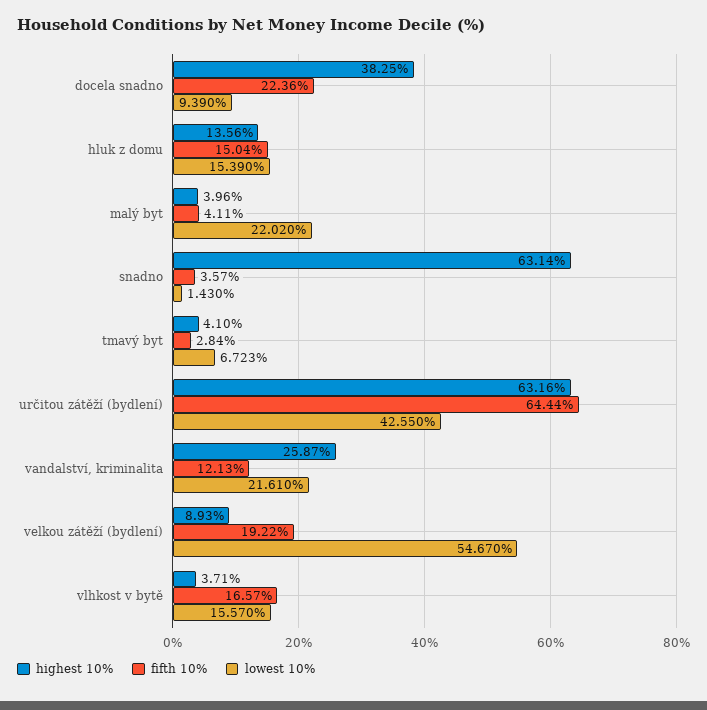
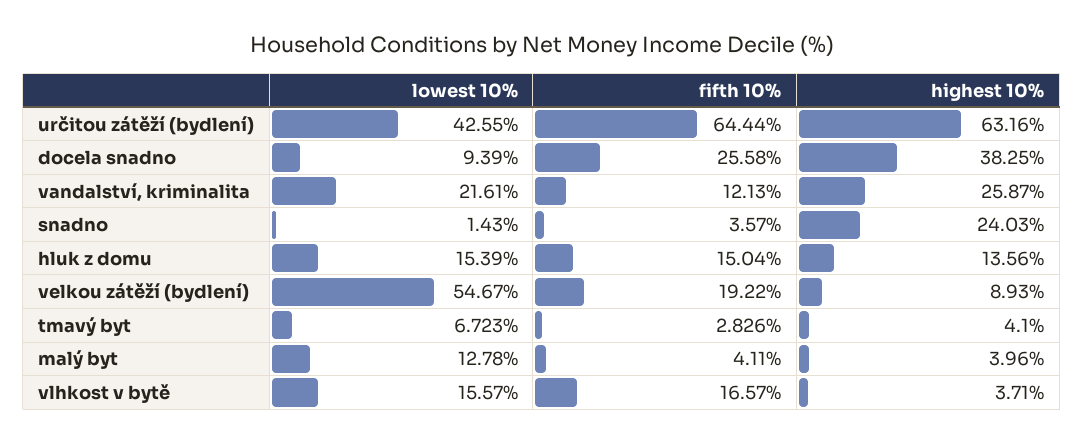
fifth 10%, docela snadno: 22.36 -> 25.58
lowest 10%, malý byt: 22.02 -> 12.78
highest 10%, snadno: 63.14 -> 24.03
fifth 10%, tmavý byt: 2.84 -> 2.826

